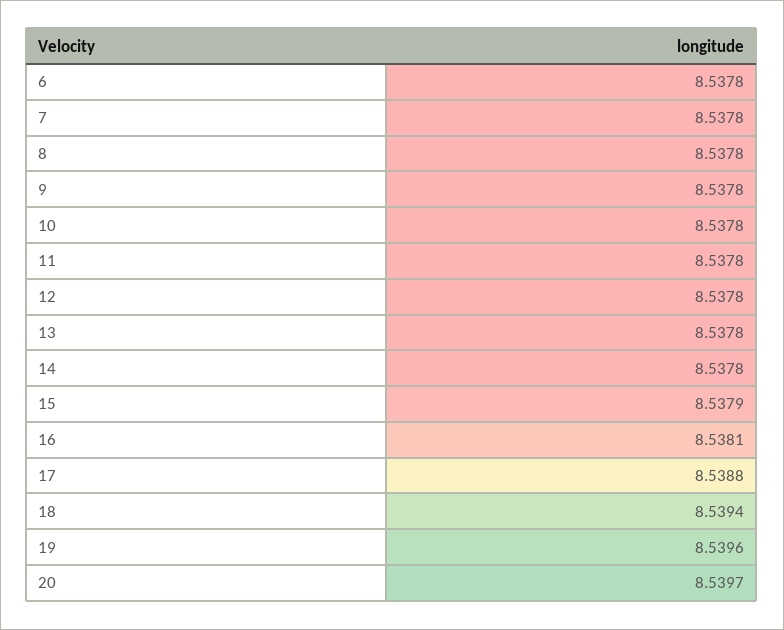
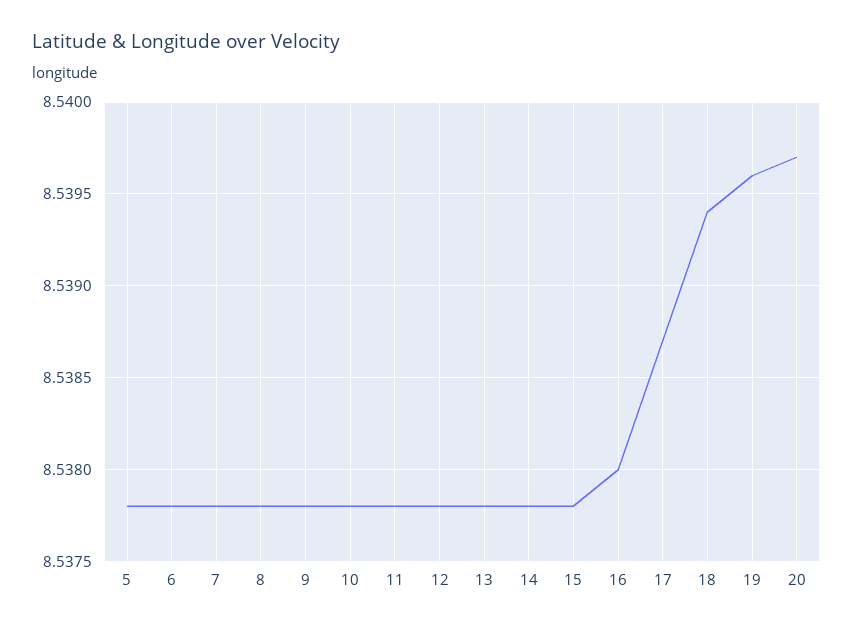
15: 8.5379 -> 8.5378
16: 8.5381 -> 8.538
17: 8.5388 -> 8.5387
5: none -> 8.5378

